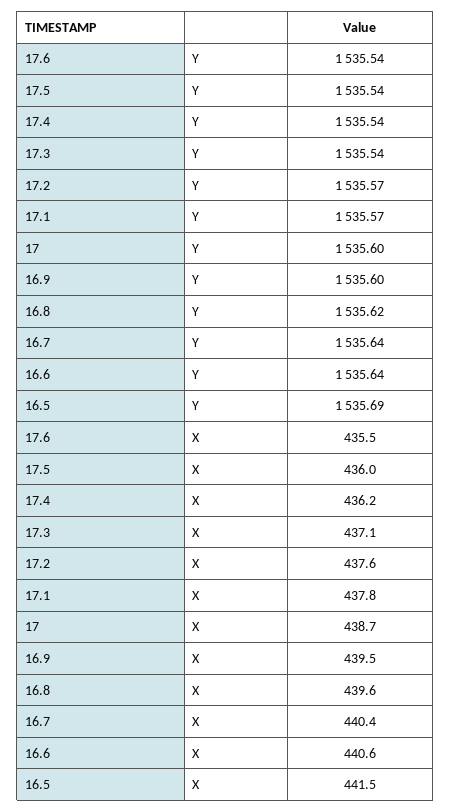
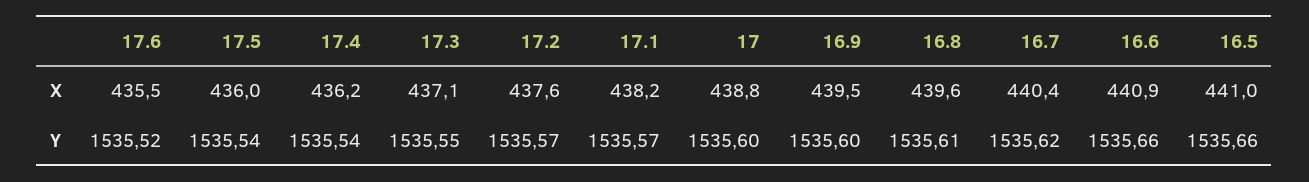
17.6, Y: 1535.54 -> 1535.52
17.3, Y: 1535.54 -> 1535.55
16.8, Y: 1535.62 -> 1535.61
16.7, Y: 1535.64 -> 1535.62
16.6, Y: 1535.64 -> 1535.66
16.5, Y: 1535.69 -> 1535.66
17.1, X: 437.8 -> 438.2
17, X: 438.7 -> 438.8
16.6, X: 440.6 -> 440.9
16.5, X: 441.5 -> 441

